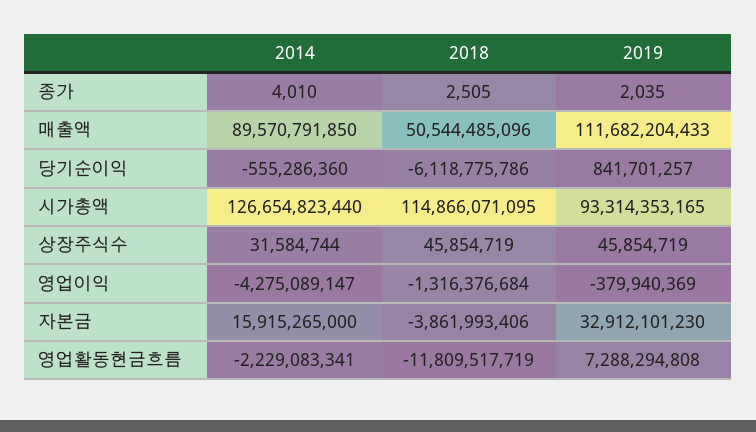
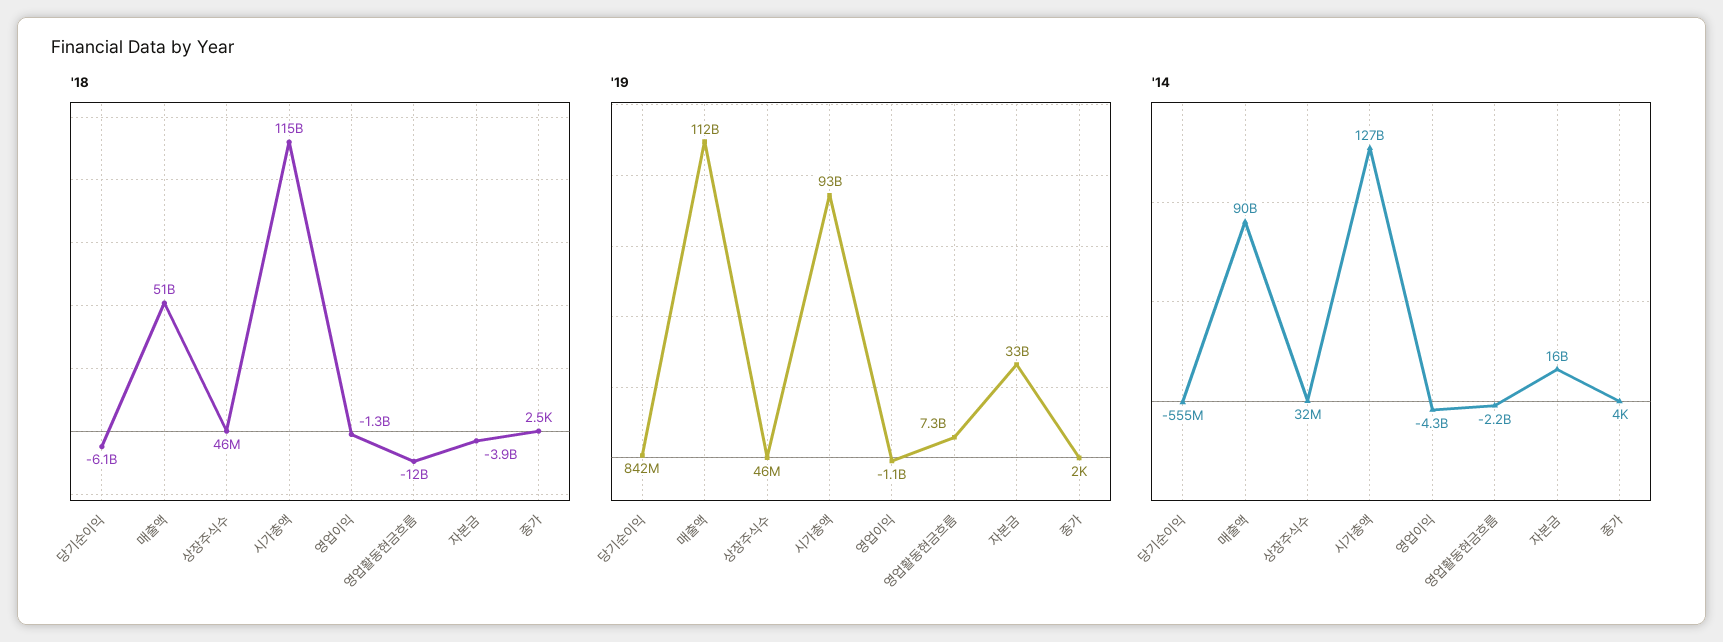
2019, 영업이익: -379940369 -> -1100000000

